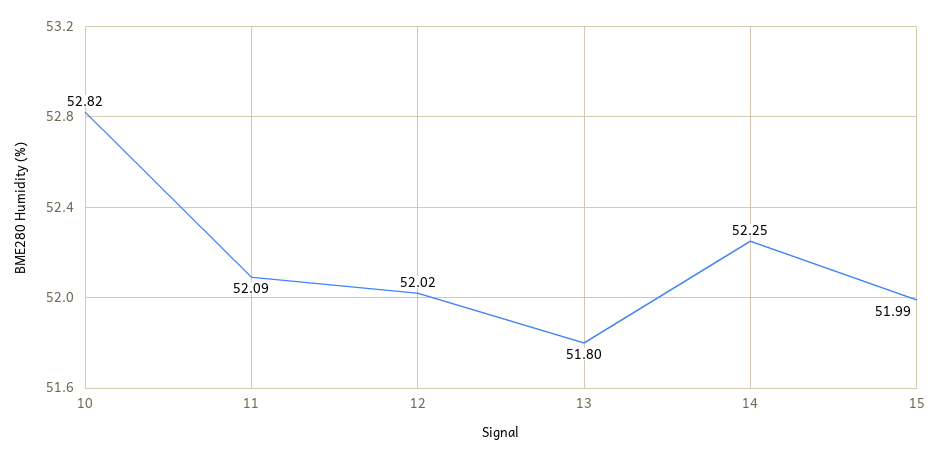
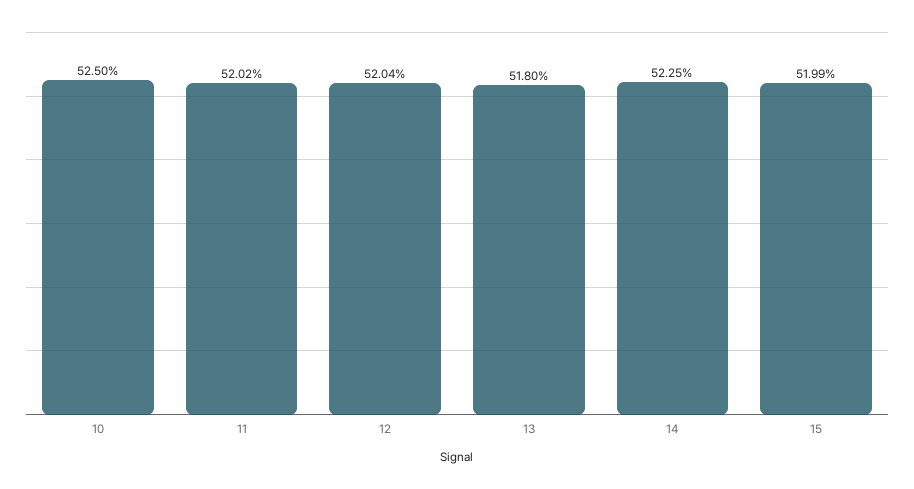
10: 52.82 -> 52.5
11: 52.09 -> 52.02
12: 52.02 -> 52.04

